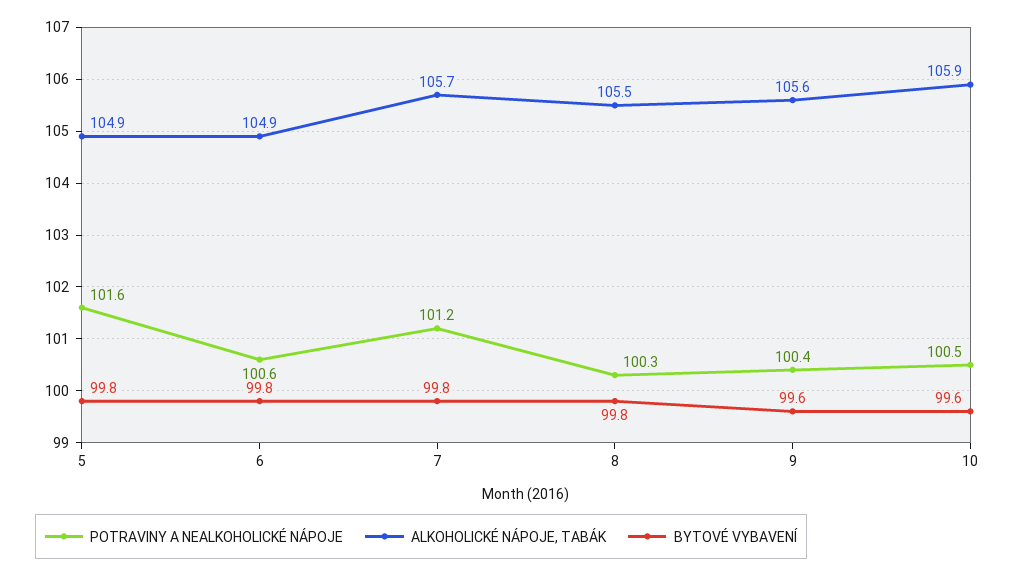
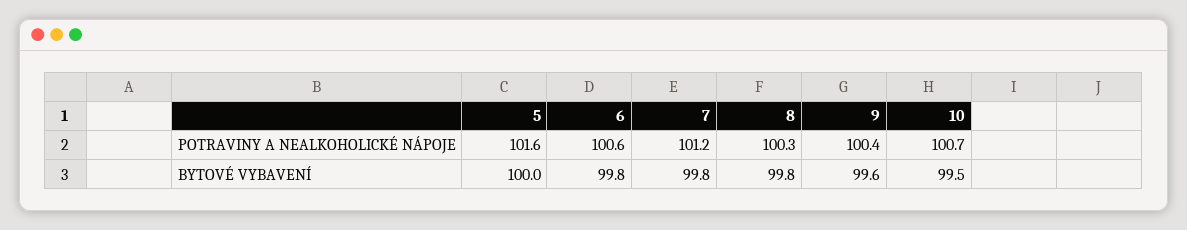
ALKOHOLICKÉ NÁPOJE, TABÁK, 5: 104.9 -> none
BYTOVÉ VYBAVENÍ, 5: 99.8 -> 100
ALKOHOLICKÉ NÁPOJE, TABÁK, 6: 104.9 -> none
ALKOHOLICKÉ NÁPOJE, TABÁK, 7: 105.7 -> none
ALKOHOLICKÉ NÁPOJE, TABÁK, 8: 105.5 -> none
ALKOHOLICKÉ NÁPOJE, TABÁK, 9: 105.6 -> none
POTRAVINY A NEALKOHOLICKÉ NÁPOJE, 10: 100.5 -> 100.7
ALKOHOLICKÉ NÁPOJE, TABÁK, 10: 105.9 -> none
BYTOVÉ VYBAVENÍ, 10: 99.6 -> 99.5

